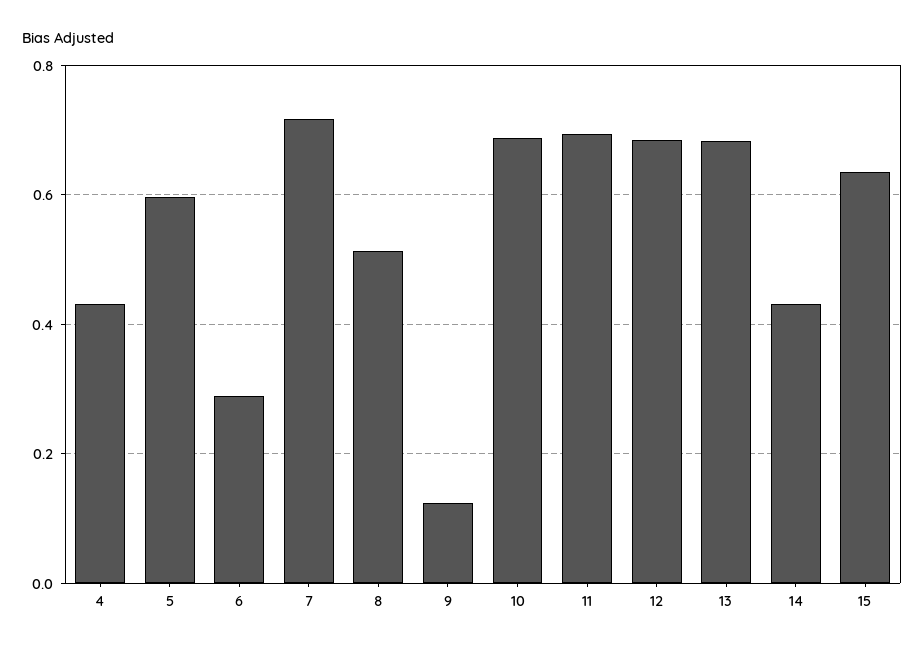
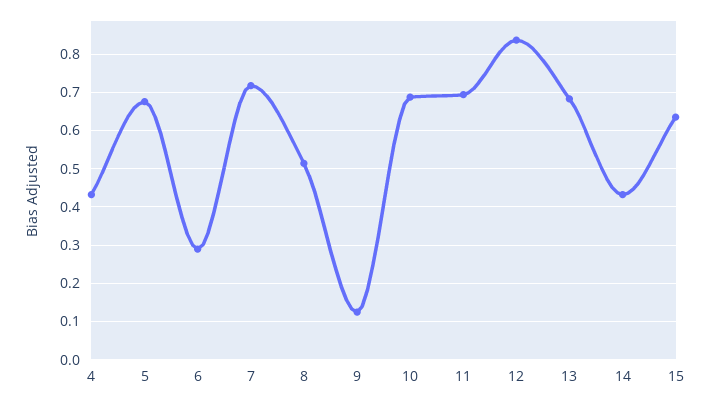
5: 0.6 -> 0.68
12: 0.68 -> 0.84

